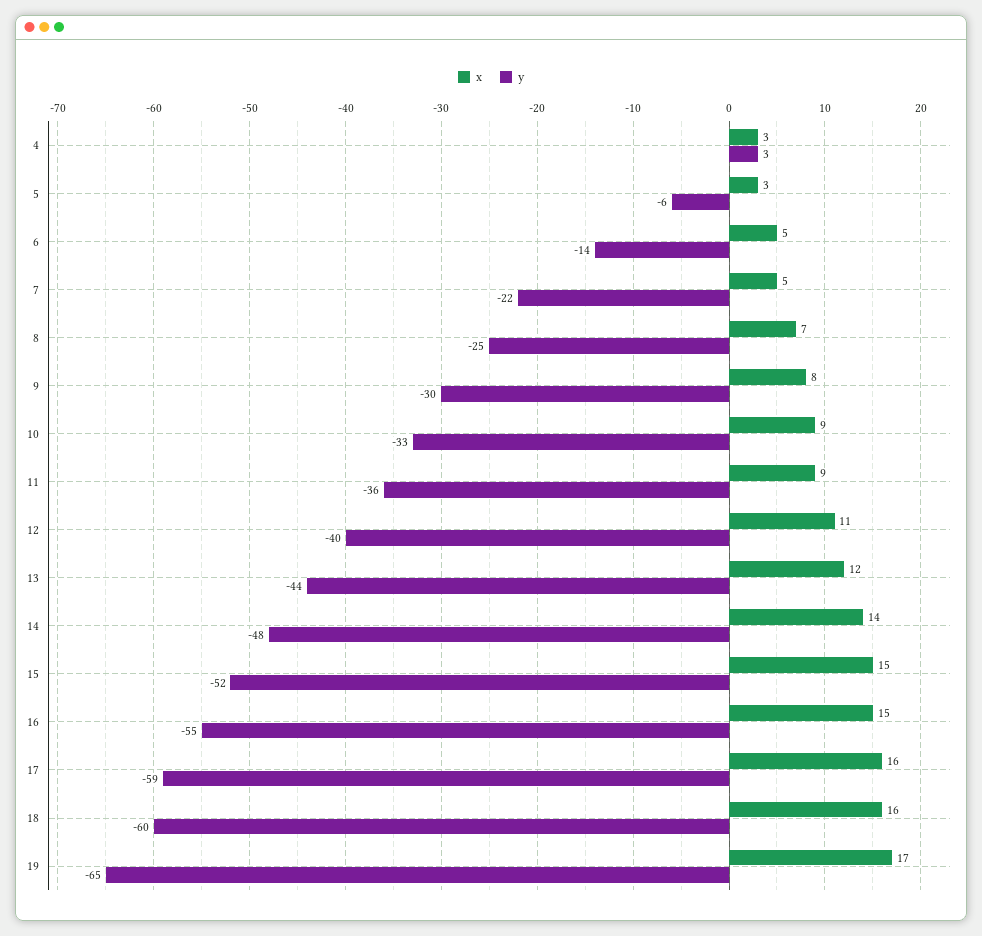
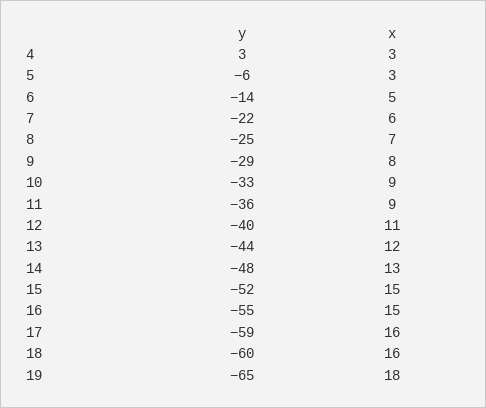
x, 7: 5 -> 6
y, 9: -30 -> -29
x, 14: 14 -> 13
x, 19: 17 -> 18

